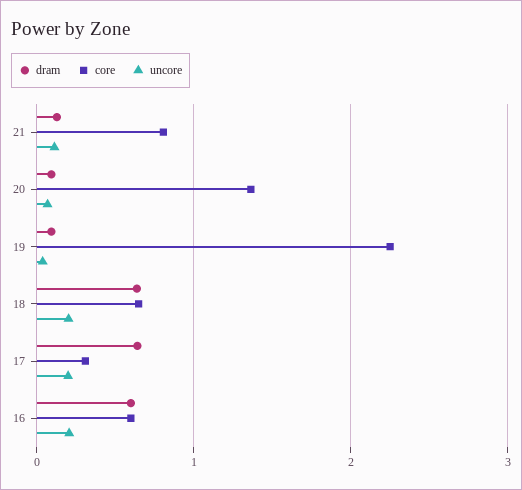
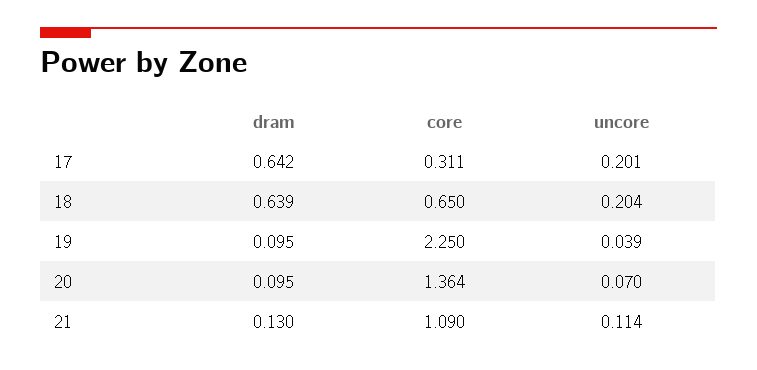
core, 21: 0.8 -> 1.09
dram, 16: 0.6 -> none
core, 16: 0.6 -> none
uncore, 16: 0.2 -> none

